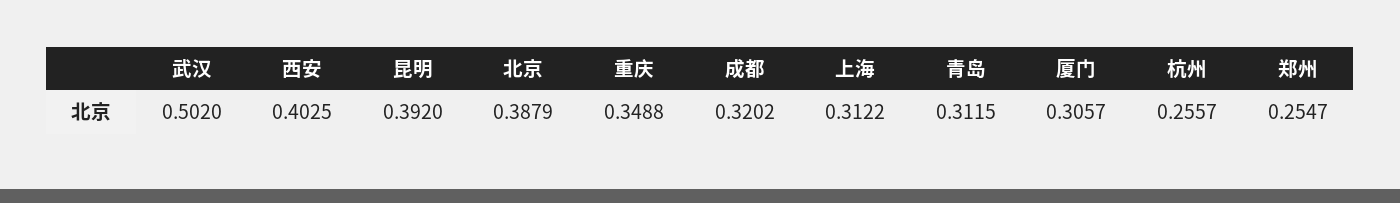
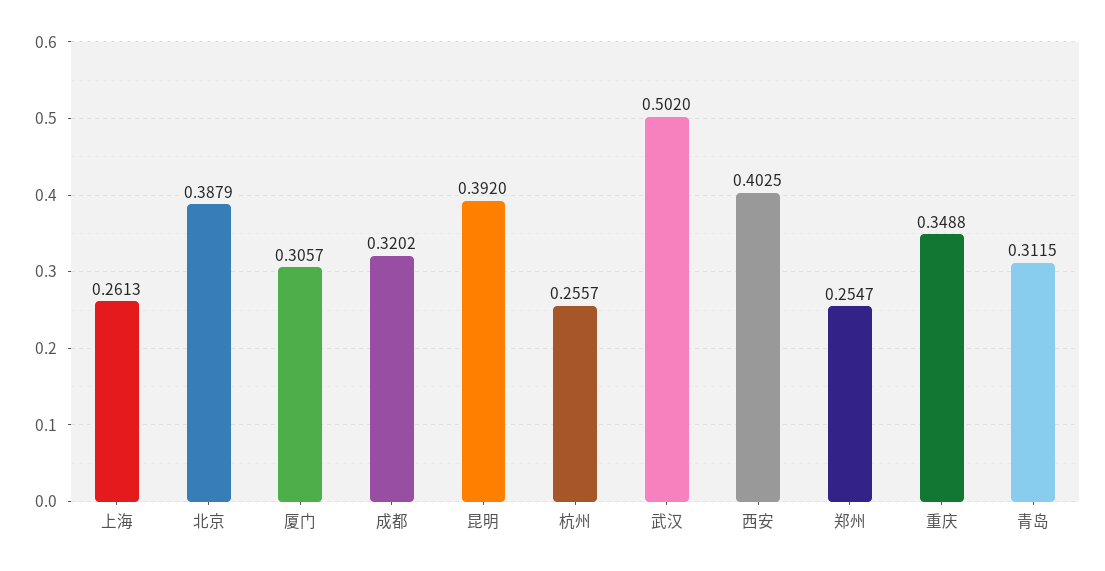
上海: 0.3122 -> 0.2613

